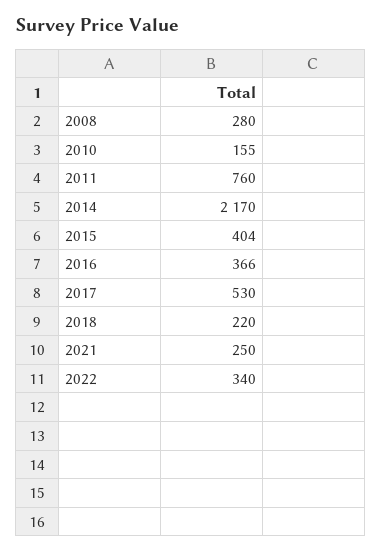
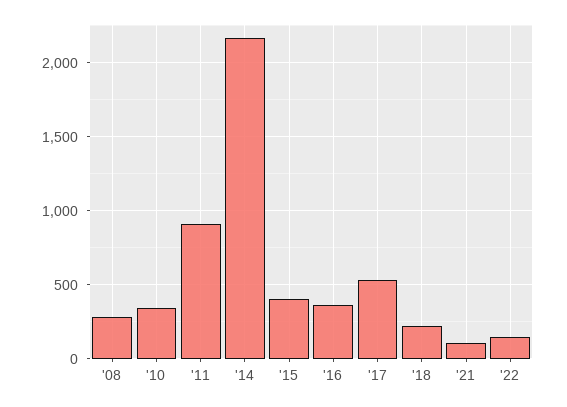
2010: 155 -> 350
2011: 760 -> 900
2021: 250 -> 100
2022: 340 -> 150

